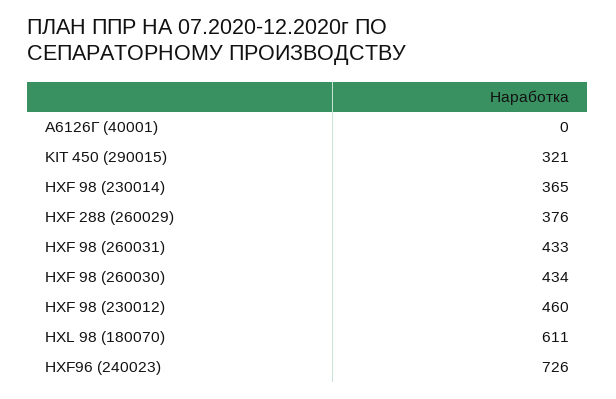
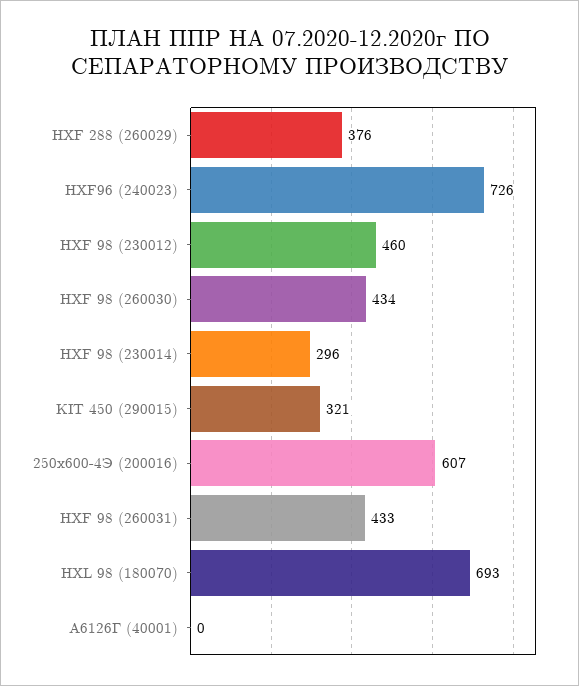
HXF 98 (230014): 365 -> 296
HXL 98 (180070): 611 -> 693
250х600-4Э (200016): none -> 607

